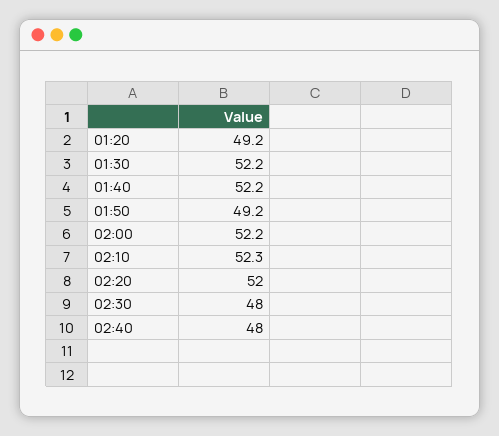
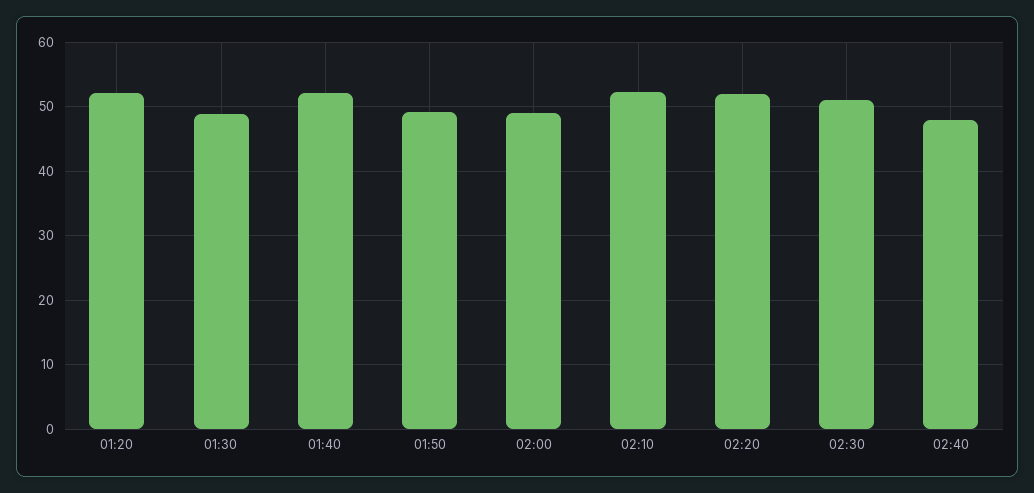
01:20: 49.2 -> 52
01:30: 52.2 -> 49
02:00: 52.2 -> 49
02:30: 48 -> 51

